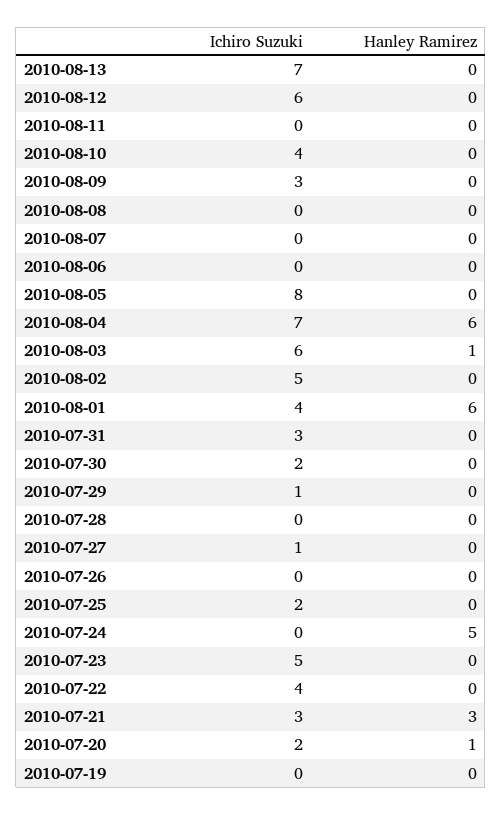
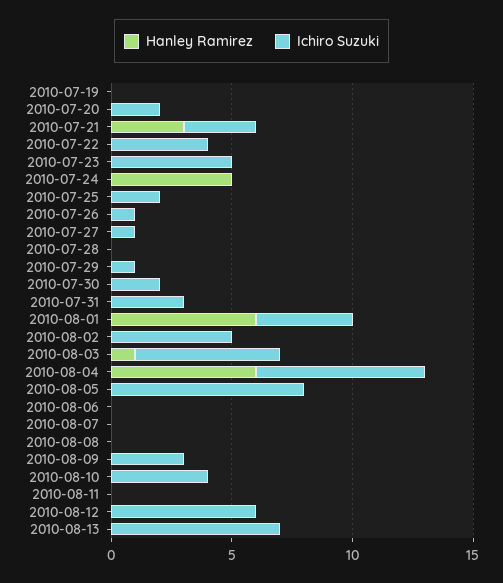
Ichiro Suzuki, 2010-07-26: 0 -> 1
Hanley Ramirez, 2010-07-20: 1 -> 0

